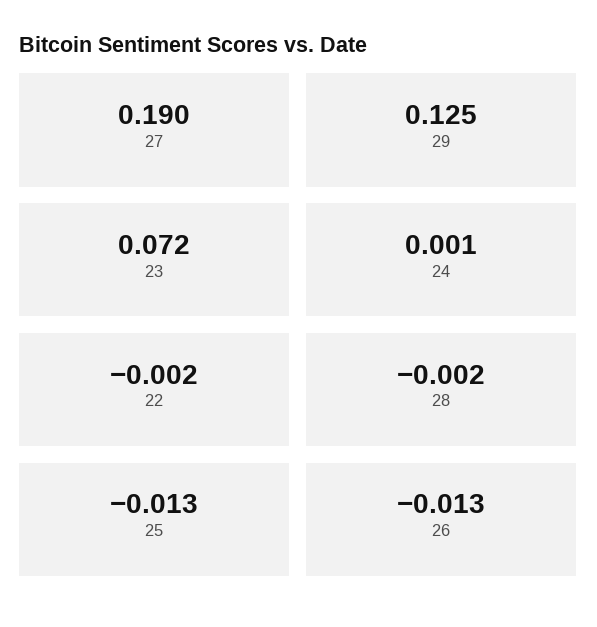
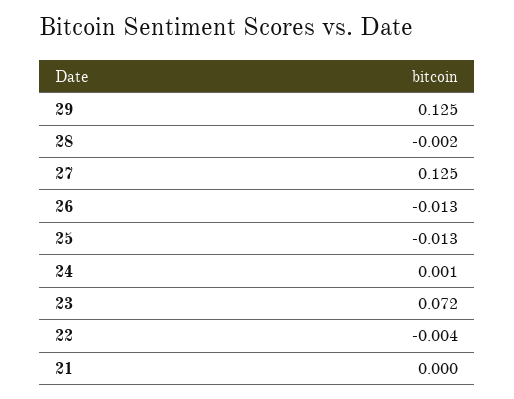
27: 0.19 -> 0.125
22: -0.002 -> -0.004
21: none -> 0

